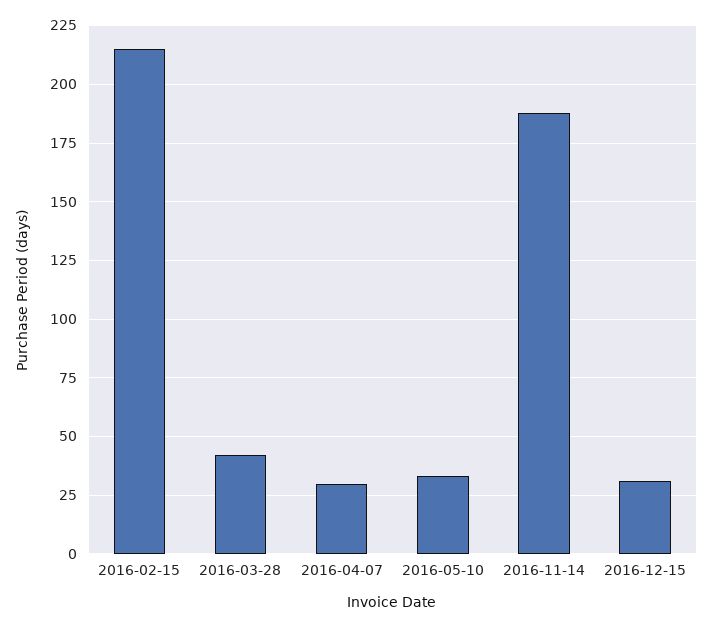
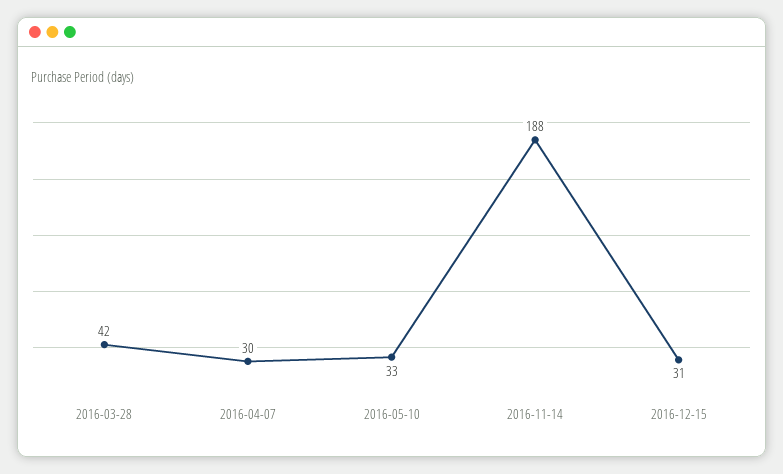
2016-02-15: 215 -> none

